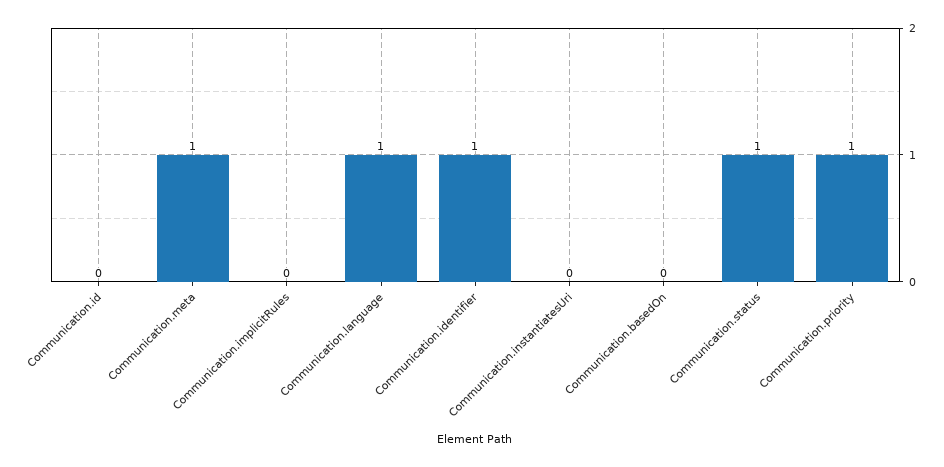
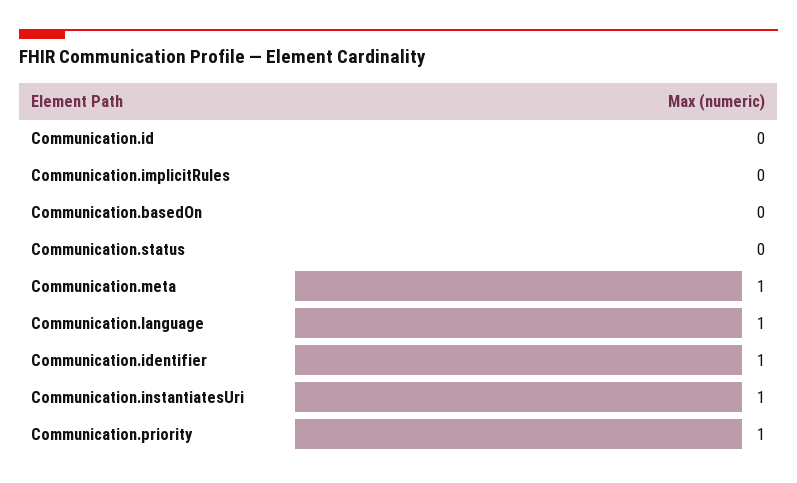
Communication.instantiatesUri: 0 -> 1
Communication.status: 1 -> 0

